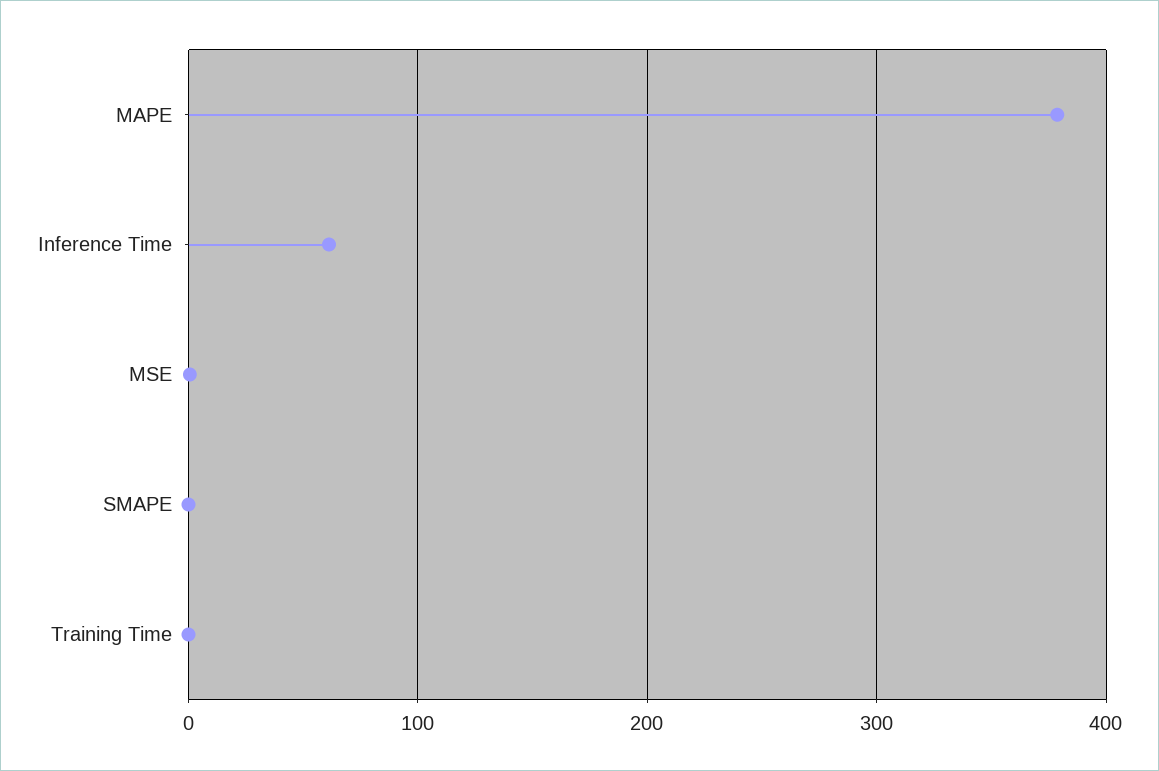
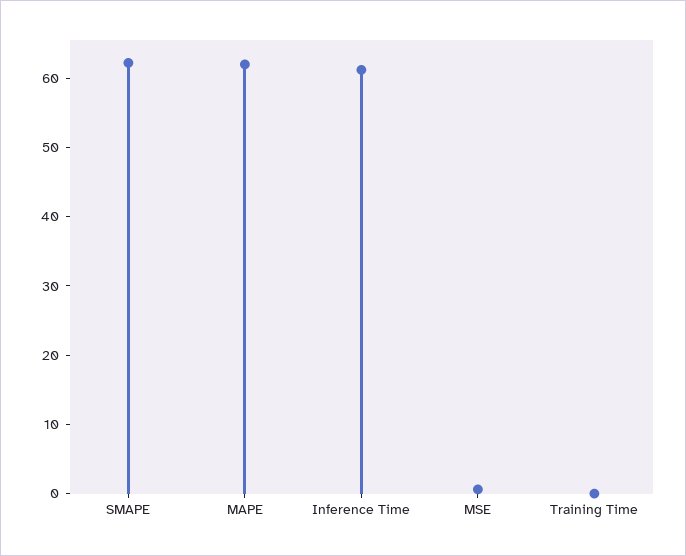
MAPE: 380 -> 62
SMAPE: 0 -> 62

